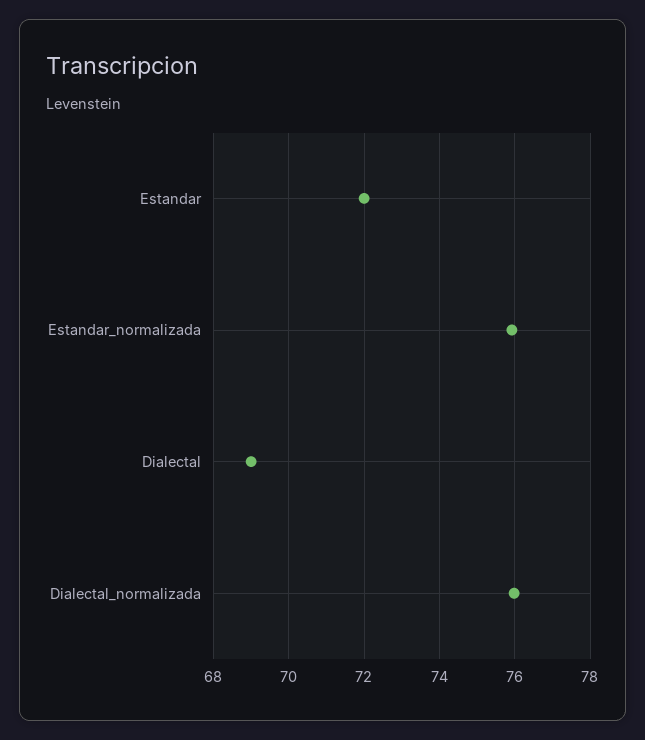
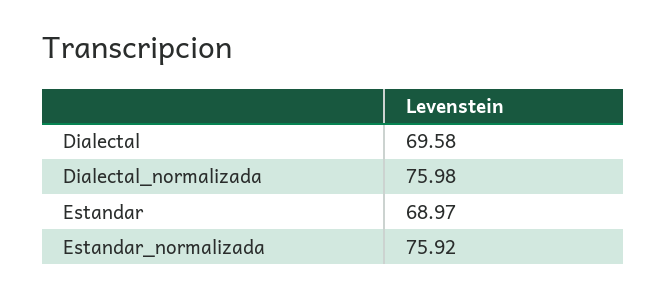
Estandar: 72 -> 68.97
Dialectal: 69 -> 69.58

